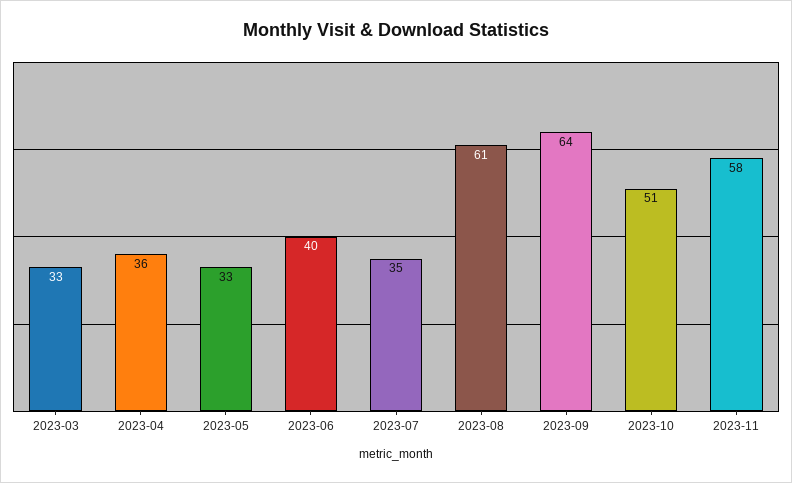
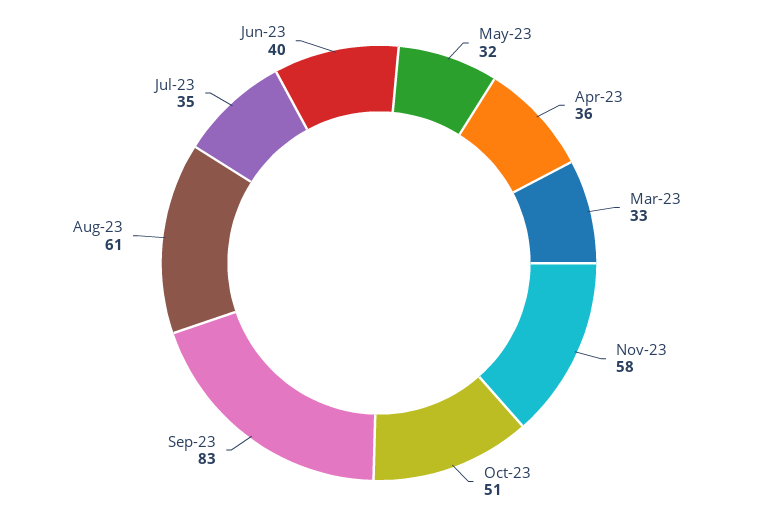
2023-05: 33 -> 32
2023-09: 64 -> 83

